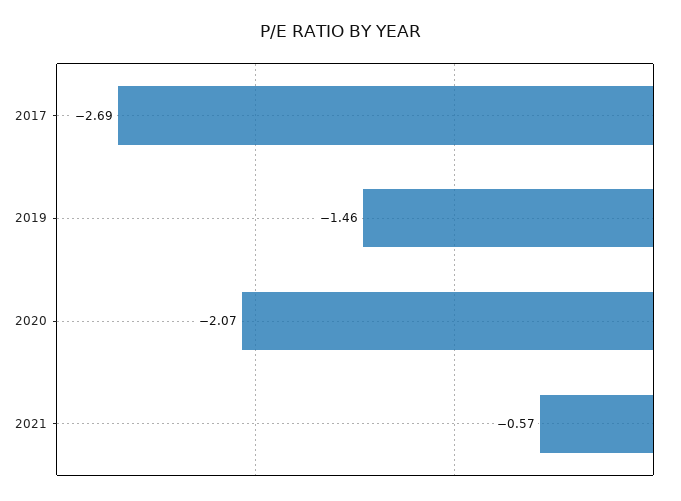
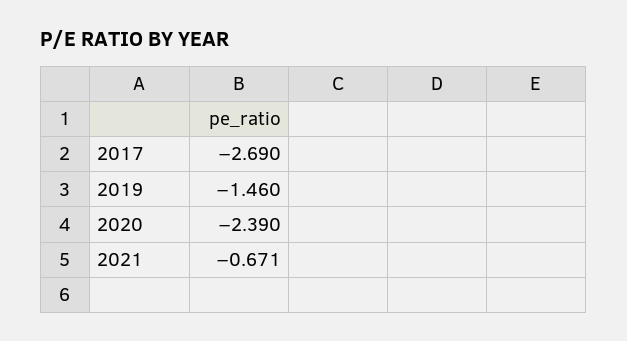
2020: -2.07 -> -2.39
2021: -0.57 -> -0.671

